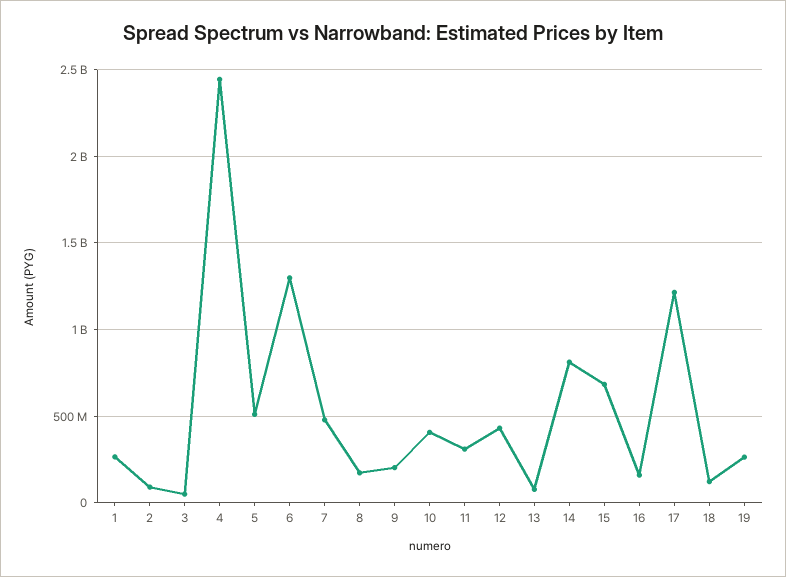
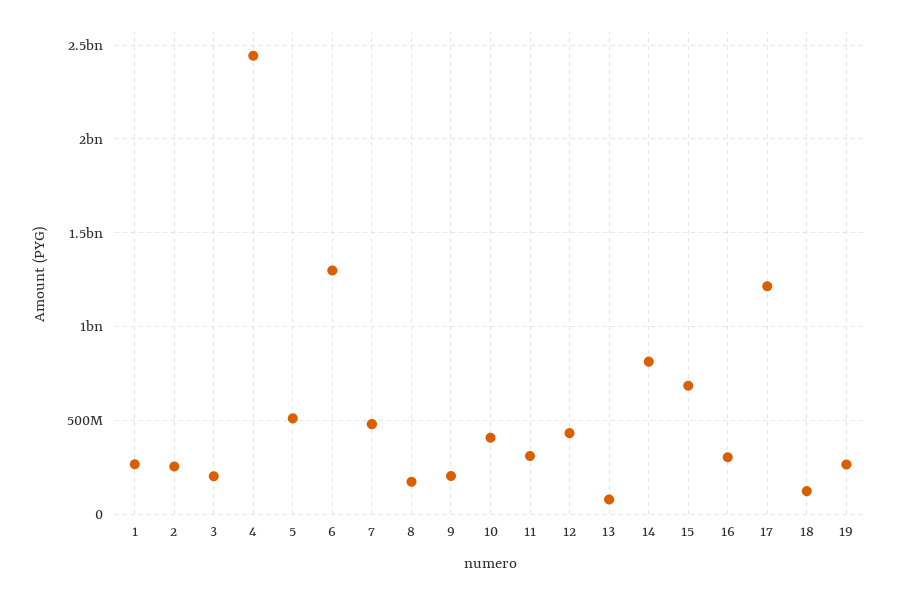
2: 100000000 -> 250000000
3: 50000000 -> 200000000
16: 150000000 -> 300000000

